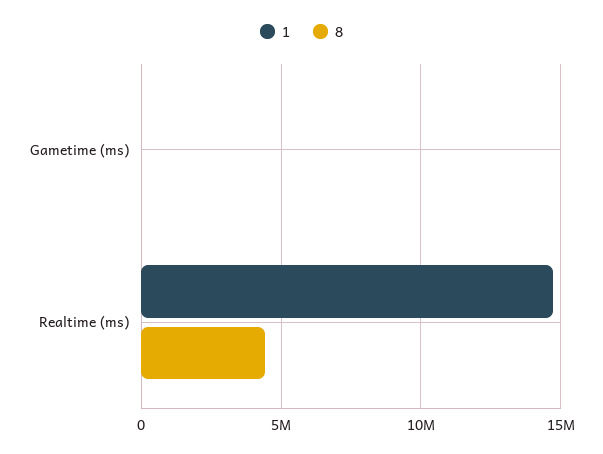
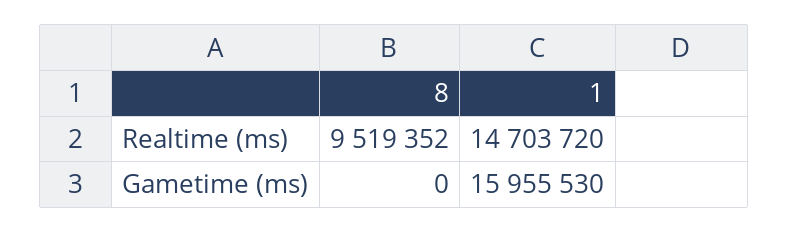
1, Gametime (ms): 0 -> 15955530
8, Realtime (ms): 4500000 -> 9519352

